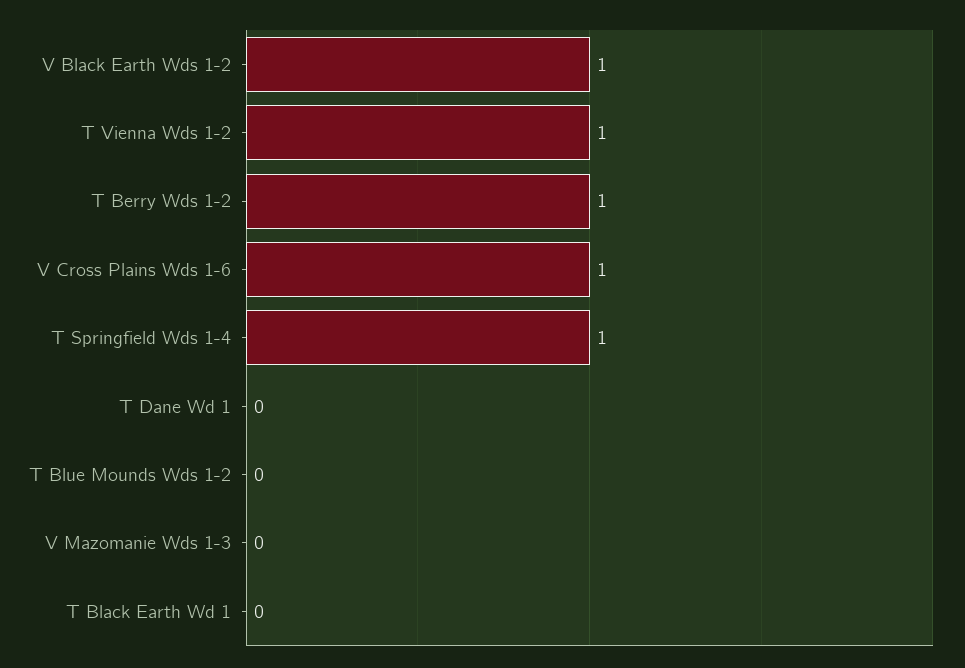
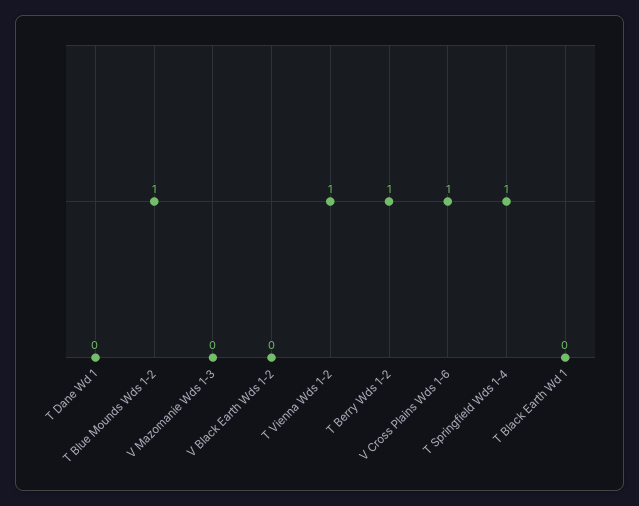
V Black Earth Wds 1-2: 1 -> 0
T Blue Mounds Wds 1-2: 0 -> 1

